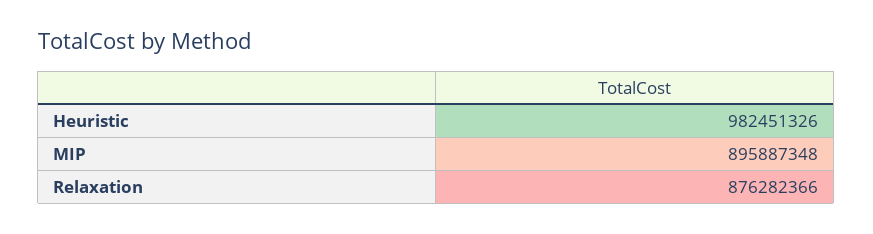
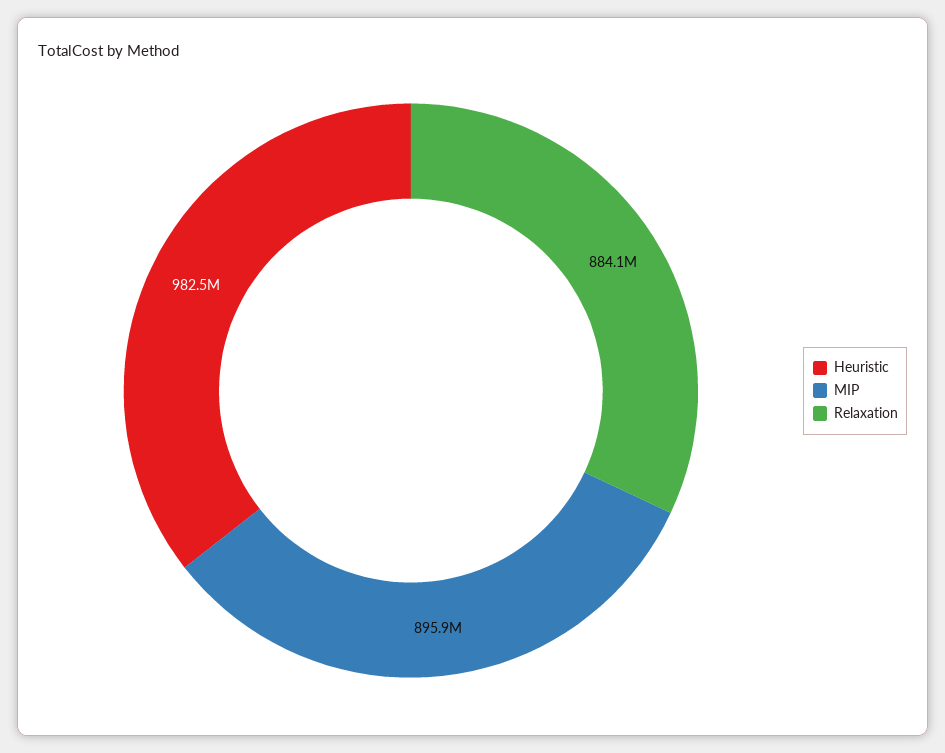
Relaxation: 876282366 -> 884100000

